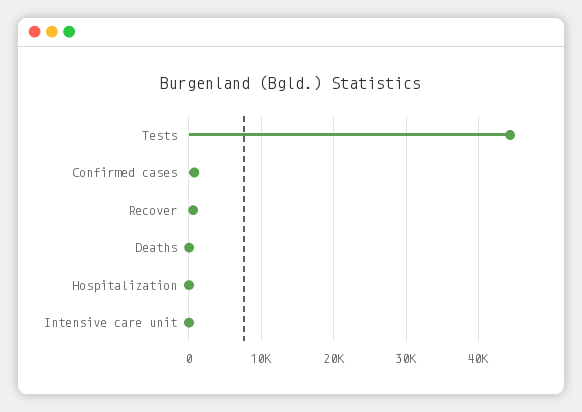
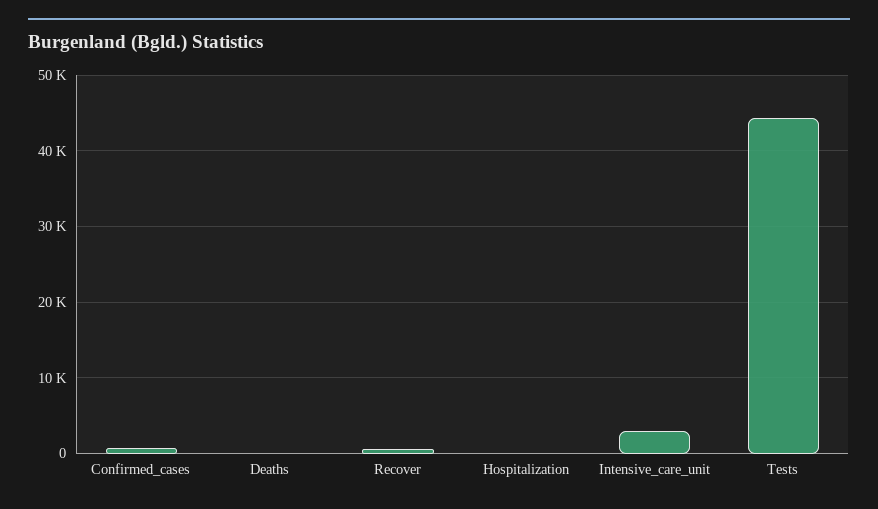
Intensive care unit: 0 -> 3000

